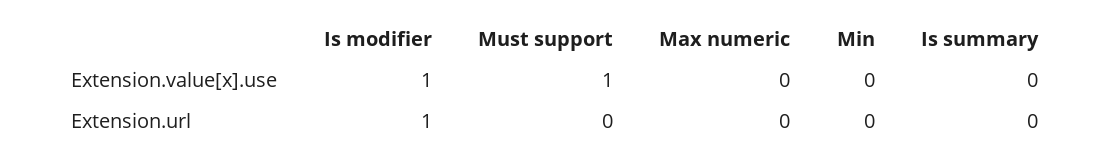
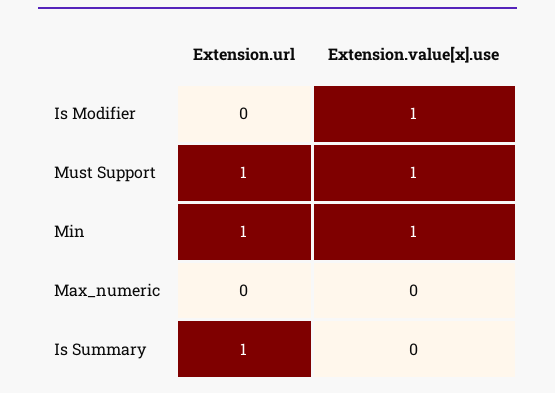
Min, Extension.value[x].use: 0 -> 1
Is modifier, Extension.url: 1 -> 0
Must support, Extension.url: 0 -> 1
Min, Extension.url: 0 -> 1
Is summary, Extension.url: 0 -> 1

